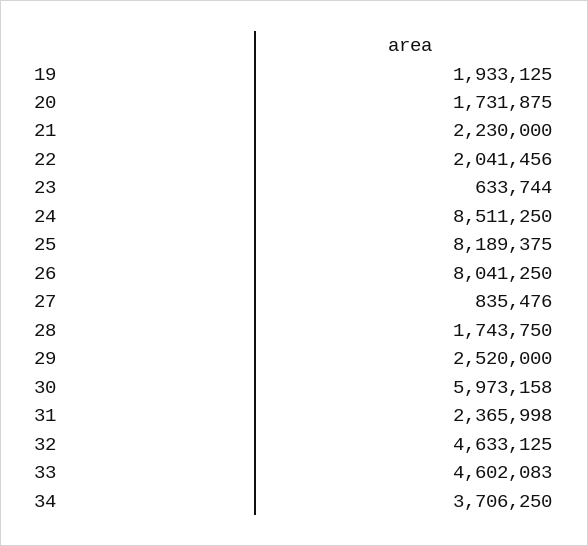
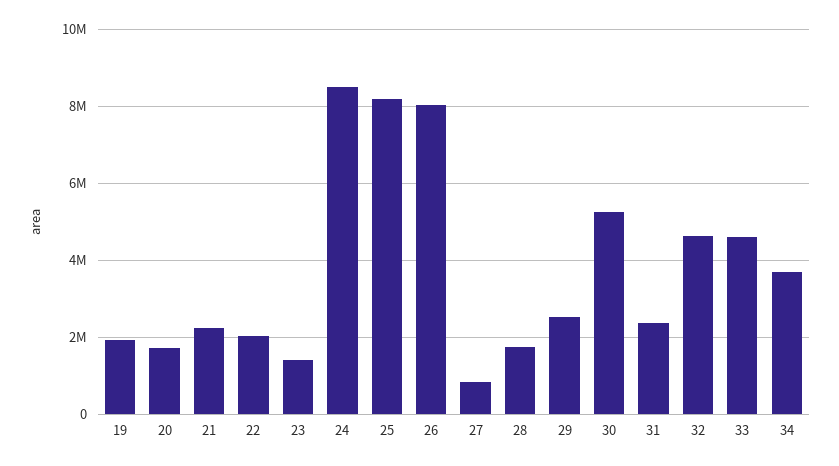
23: 633744 -> 1400000
30: 5973158 -> 5200000

